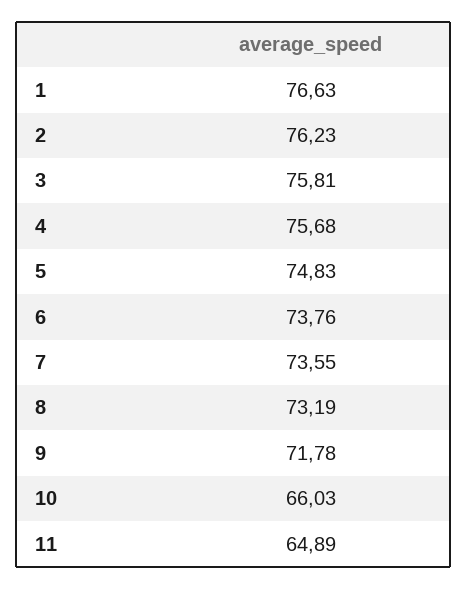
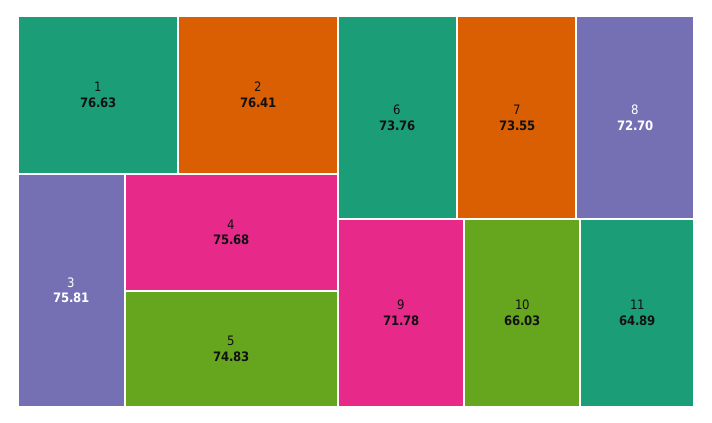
2: 76.23 -> 76.41
8: 73.19 -> 72.7

